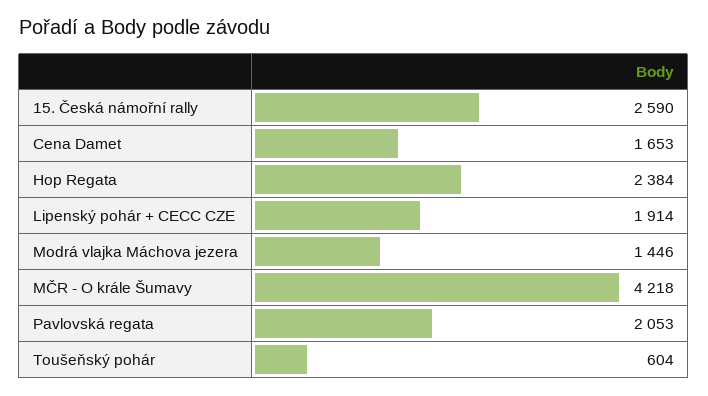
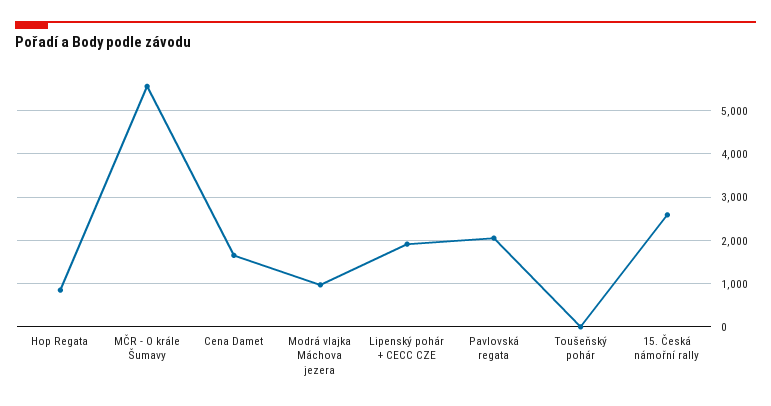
Hop Regata: 2384 -> 800
Modrá vlajka Máchova jezera: 1446 -> 1000
MČR - O krále Šumavy: 4218 -> 5600
Toušeňský pohár: 604 -> 0

